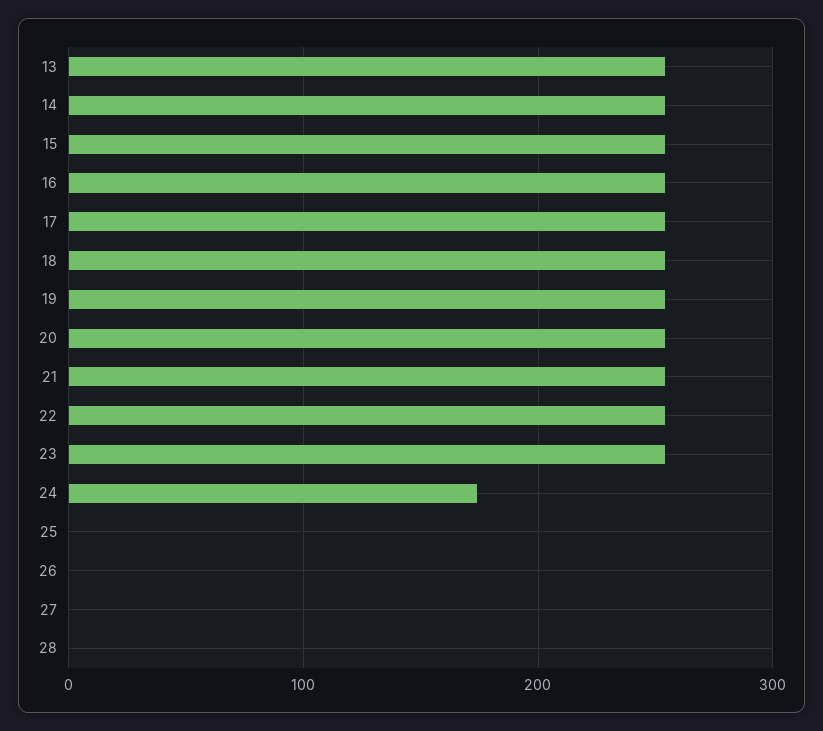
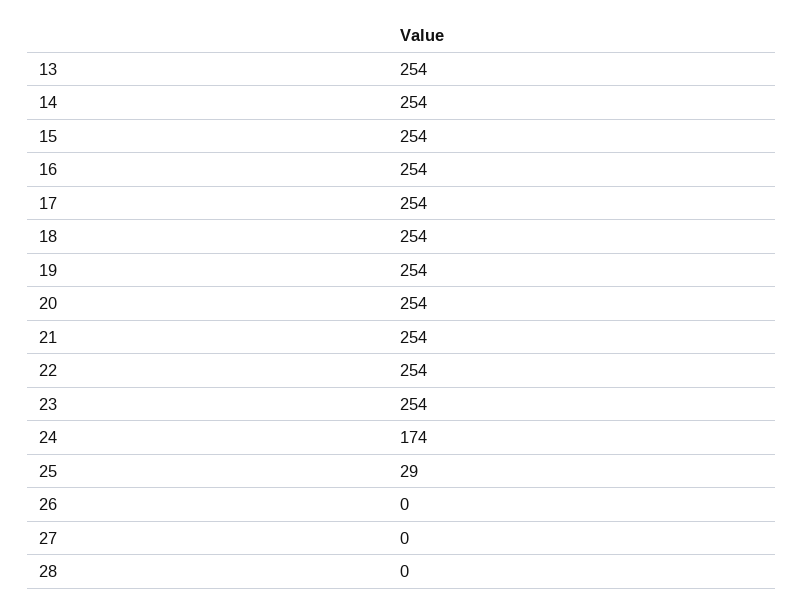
25: 0 -> 29

